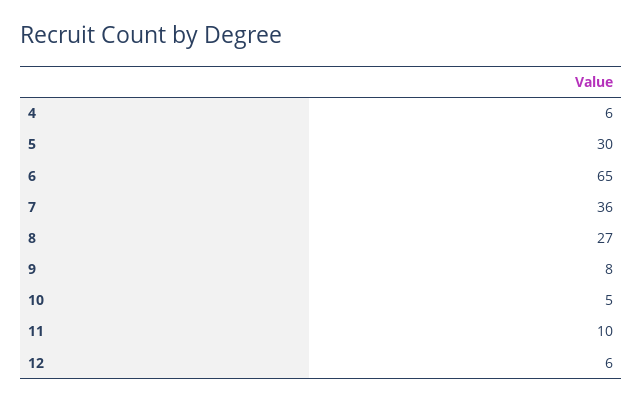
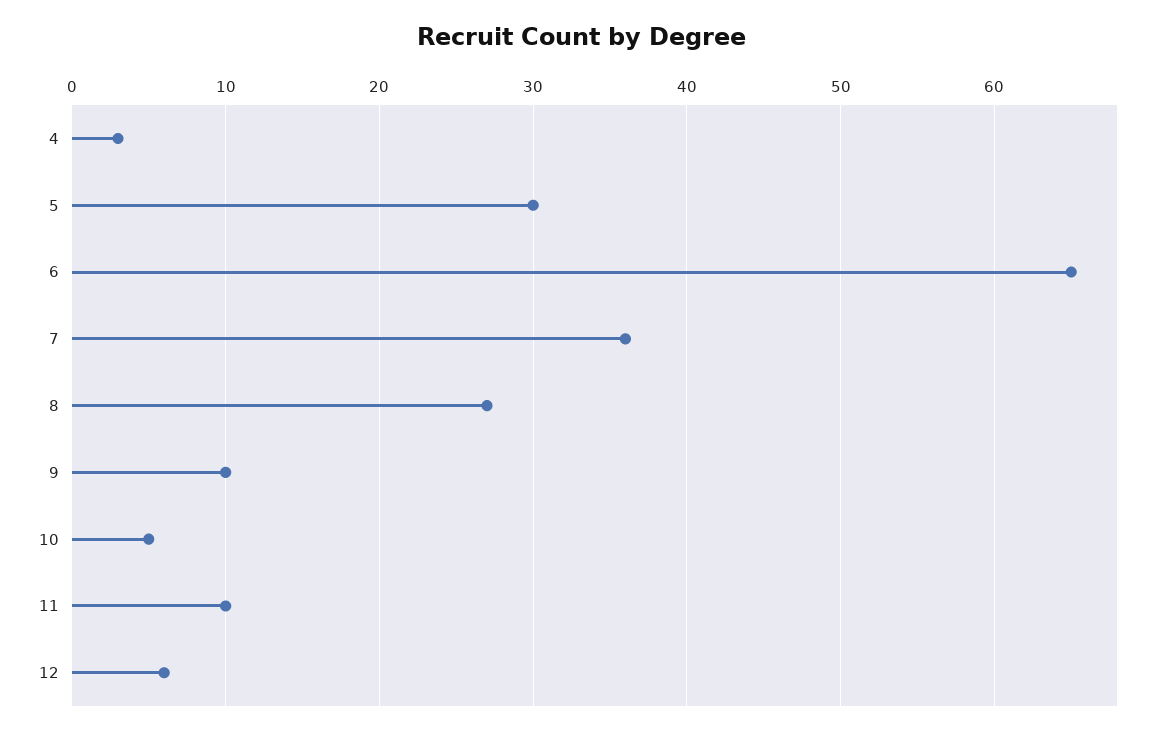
4: 6 -> 3
9: 8 -> 10

